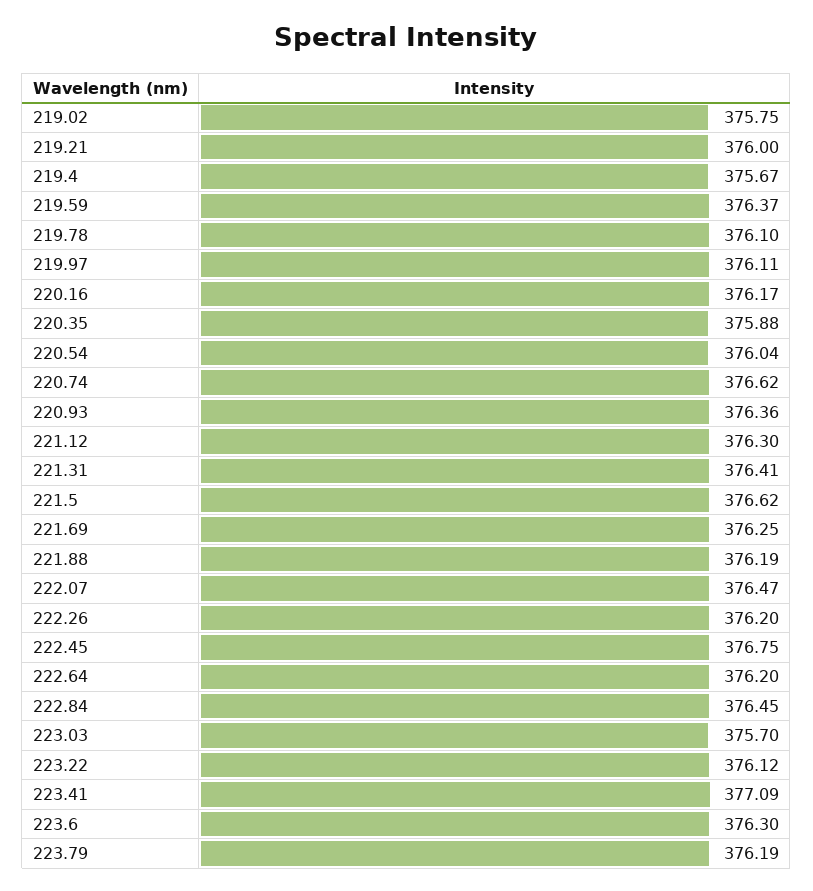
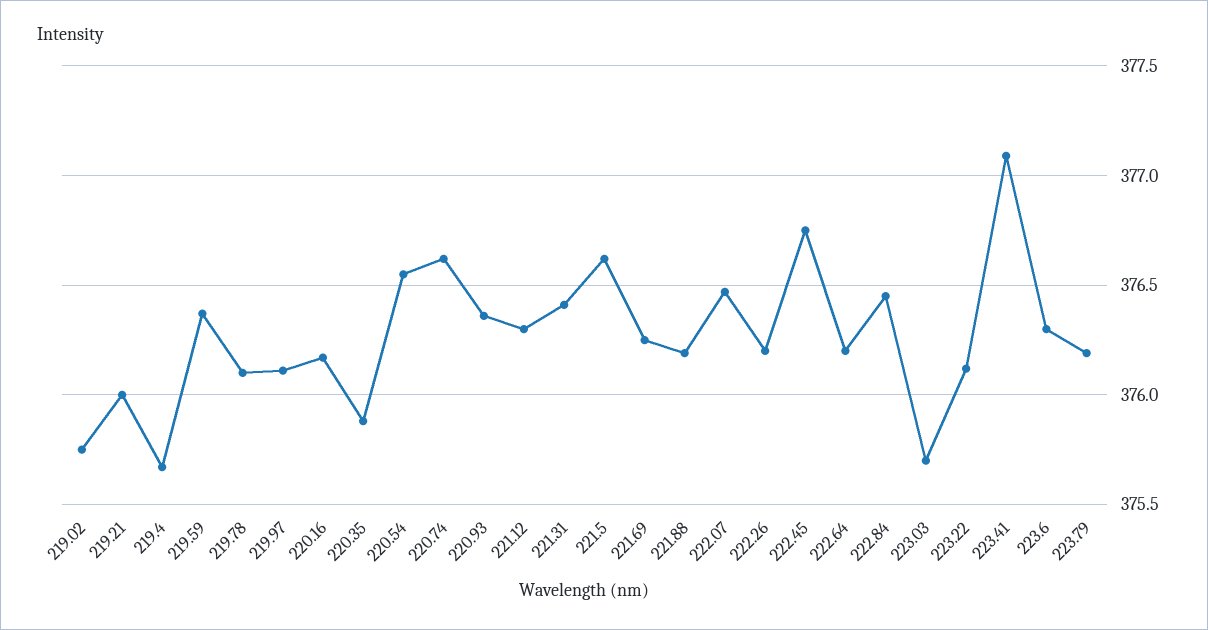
220.54: 376.04 -> 376.55

